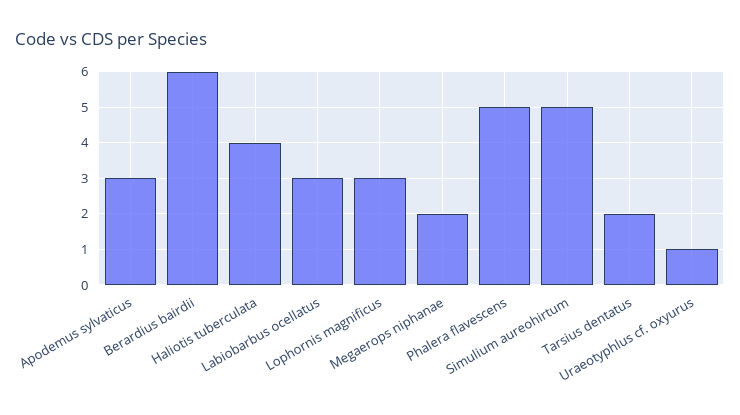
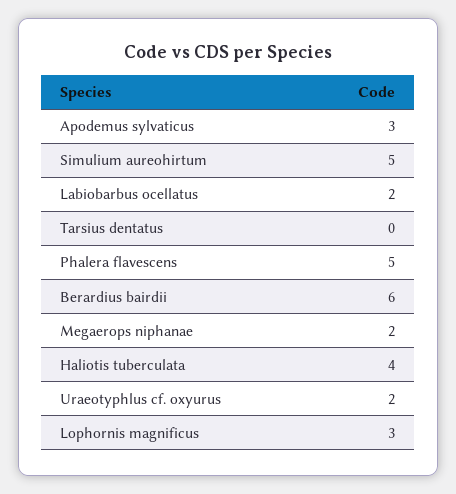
Labiobarbus ocellatus: 3 -> 2
Tarsius dentatus: 2 -> 0
Uraeotyphlus cf. oxyurus: 1 -> 2

